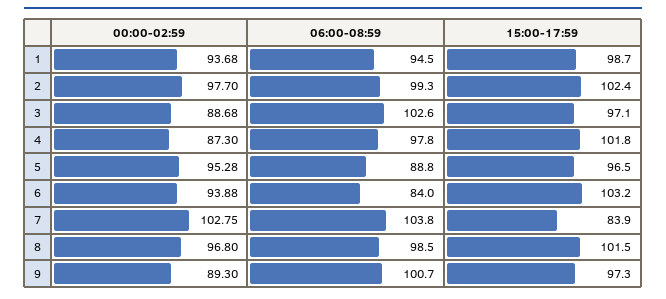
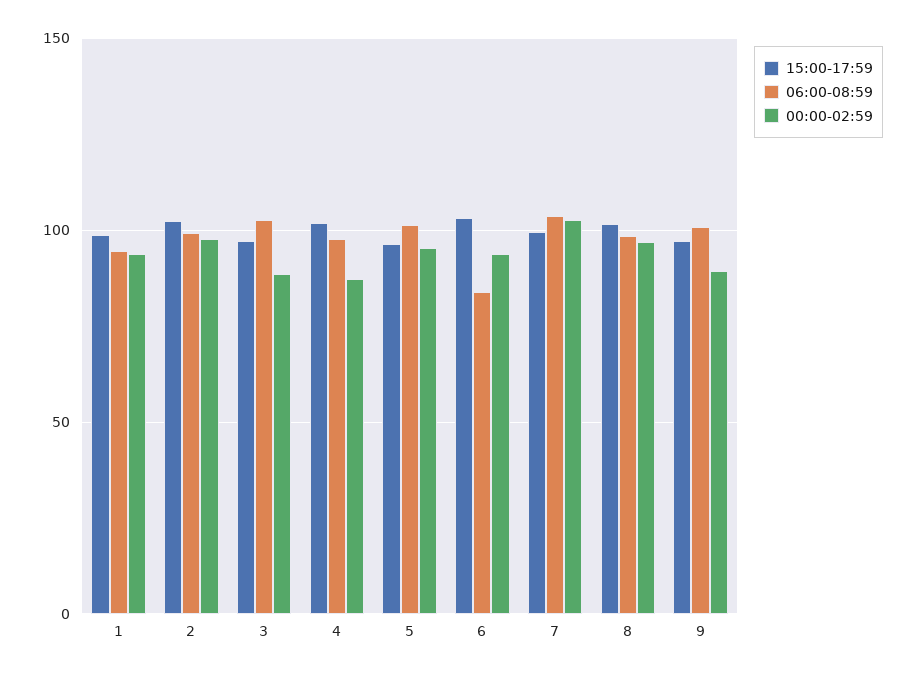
06:00-08:59, 5: 88.8 -> 100
15:00-17:59, 7: 83.9 -> 100

